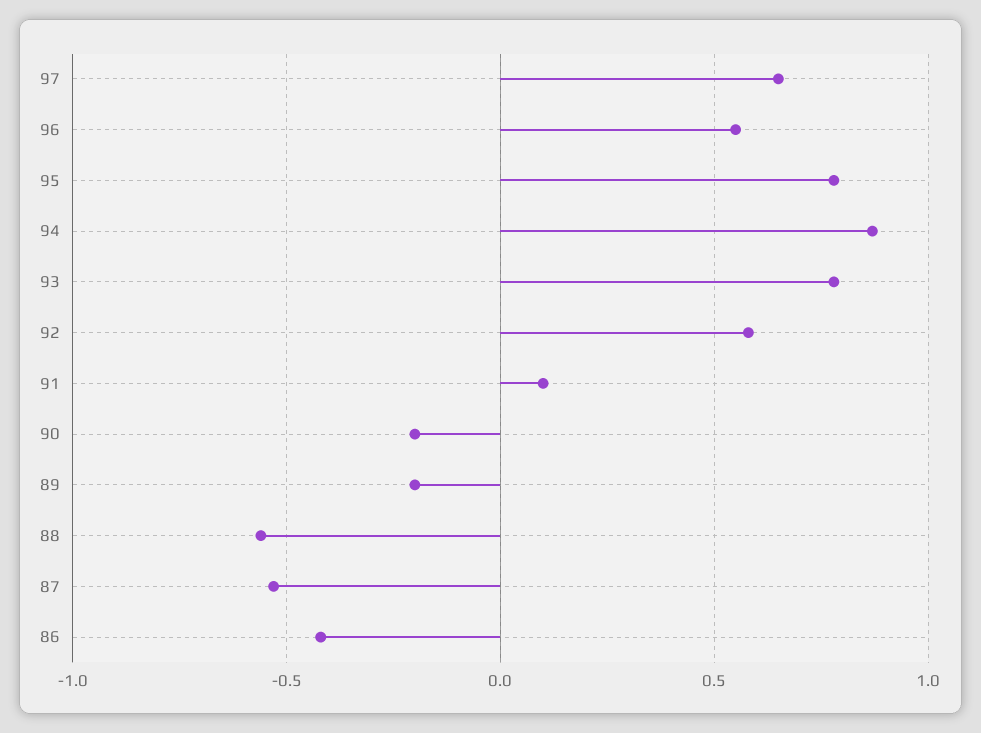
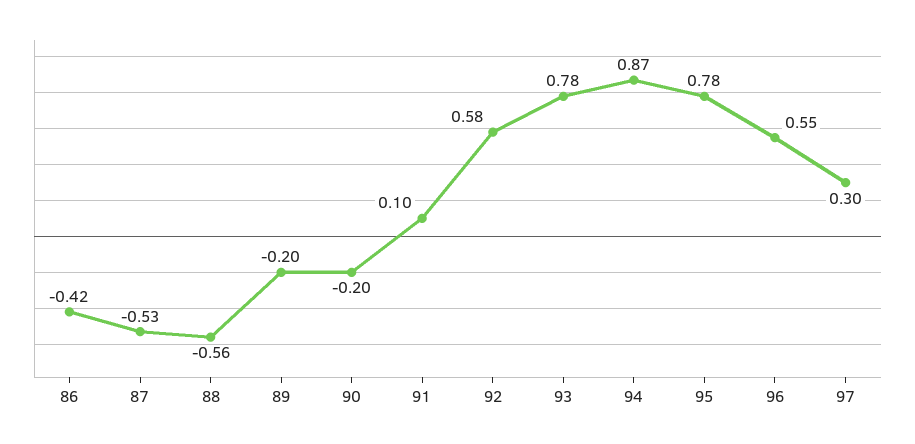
97: 0.65 -> 0.3

